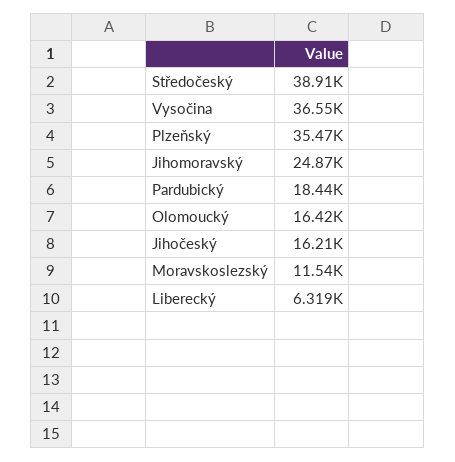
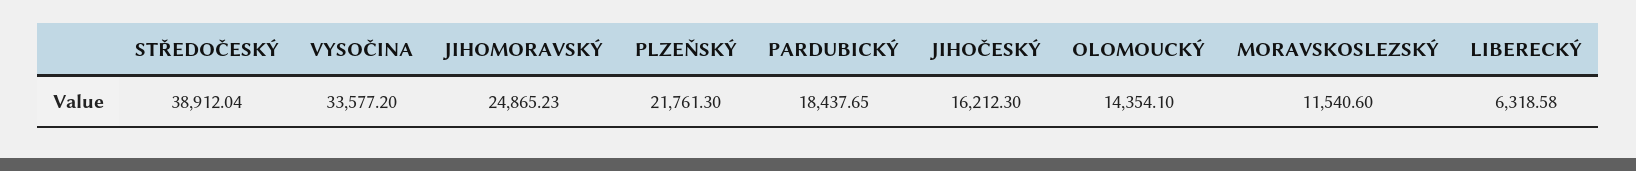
Vysočina: 36550 -> 33577.2
Plzeňský: 35470 -> 21761.3
Olomoucký: 16420 -> 14354.1

